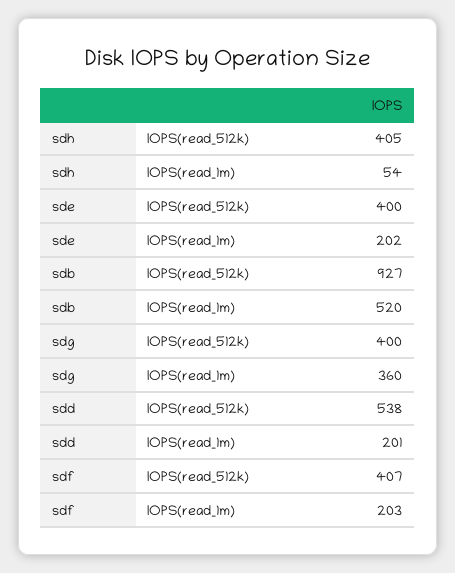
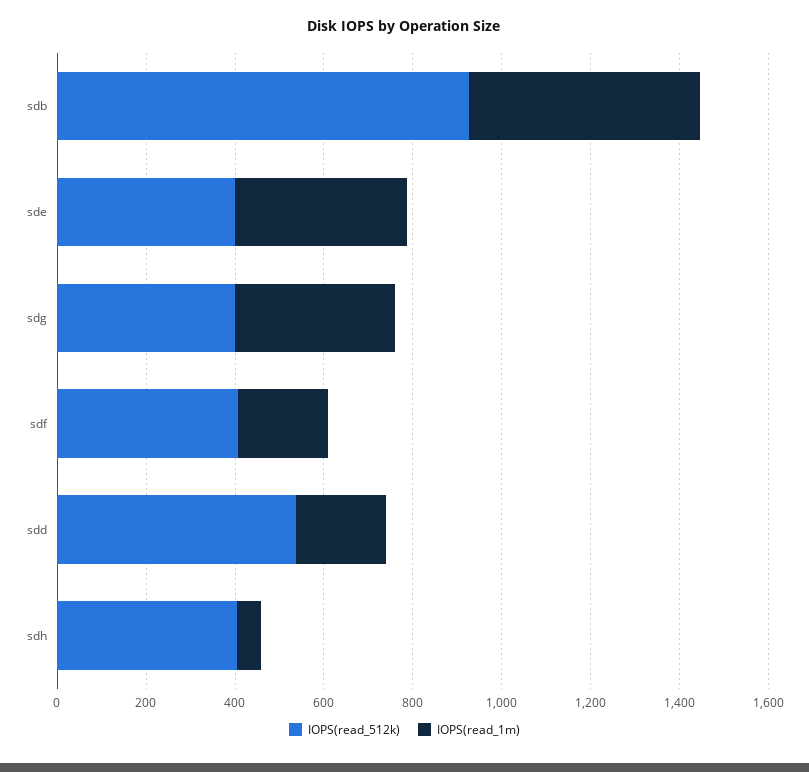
IOPS(read_1m), sde: 202 -> 400

